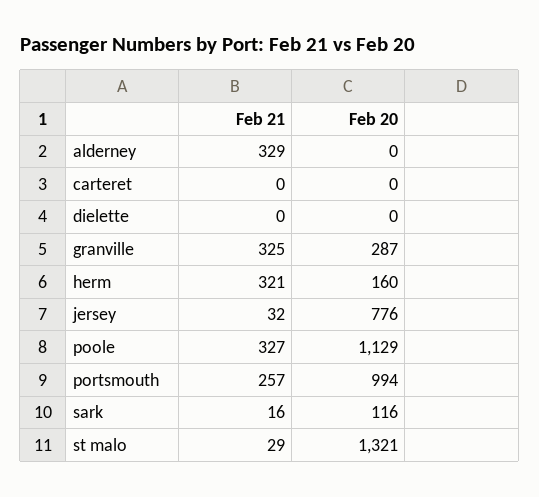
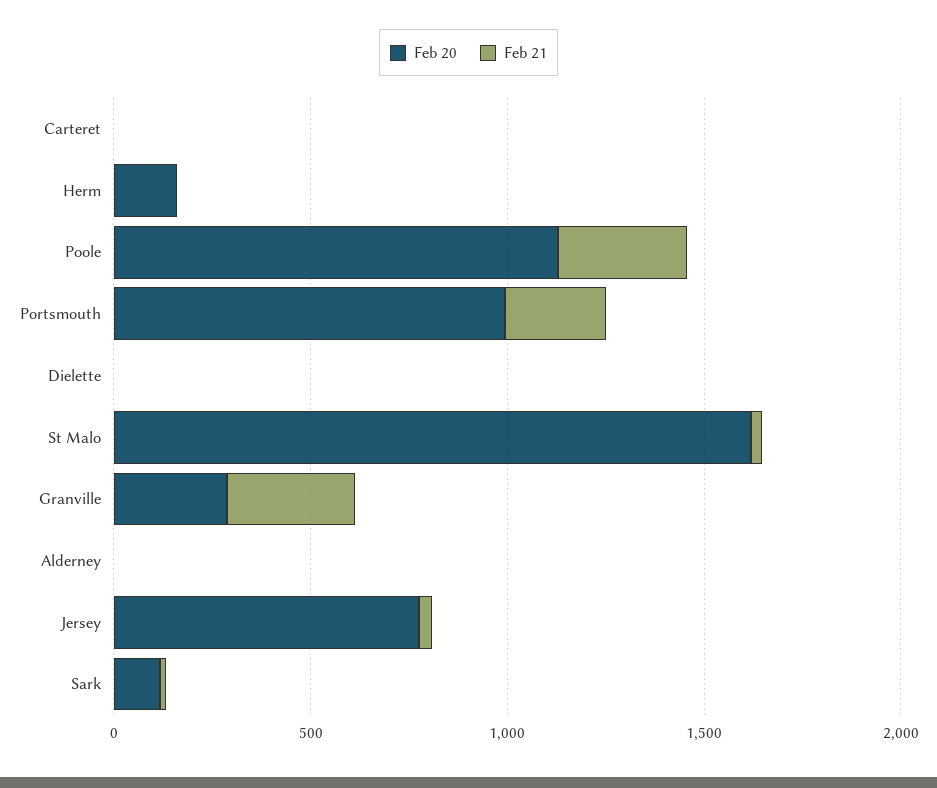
Feb 21, alderney: 329 -> 0
Feb 21, herm: 321 -> 0
Feb 20, st malo: 1321 -> 1600

